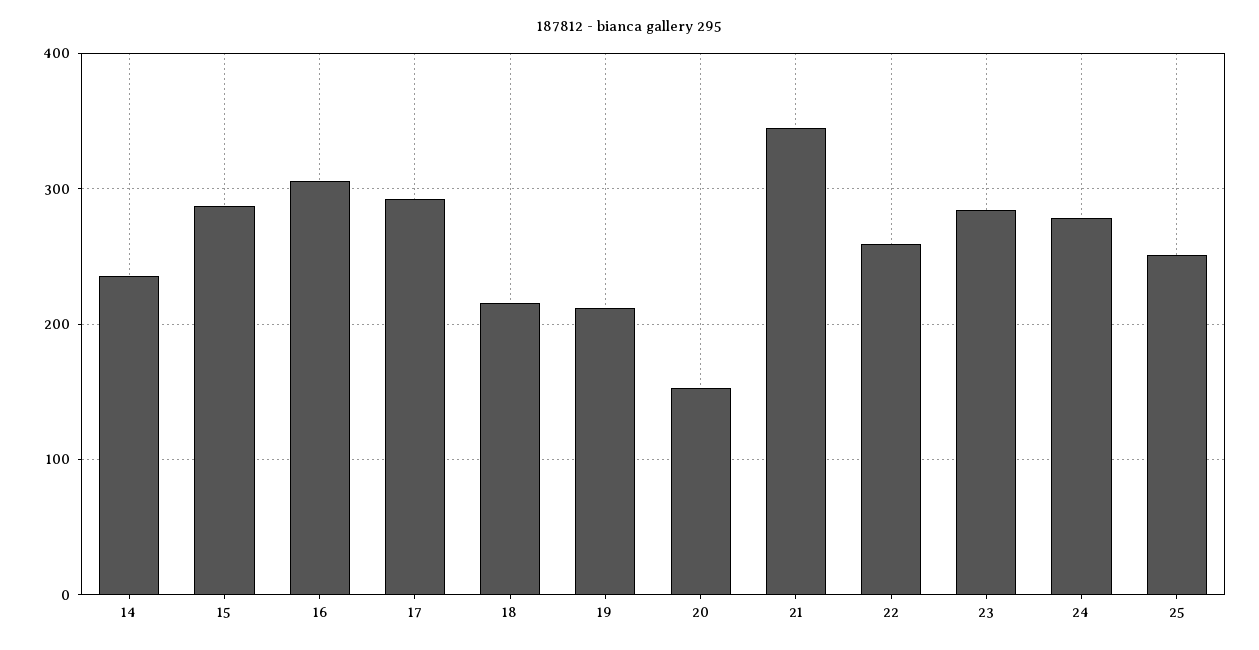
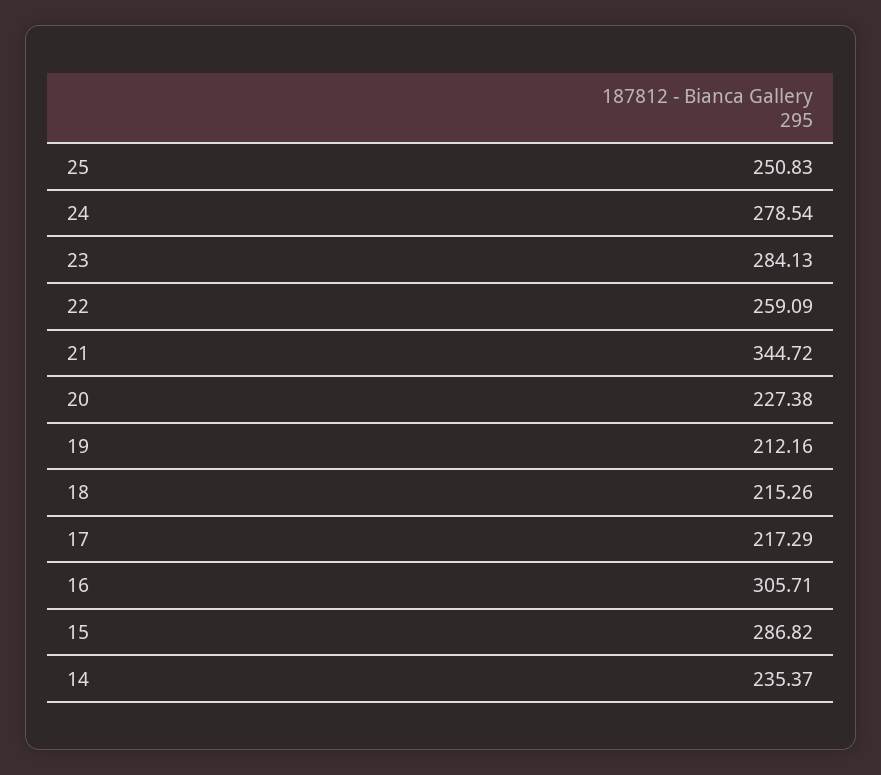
17: 290 -> 217.29
20: 150 -> 227.38

